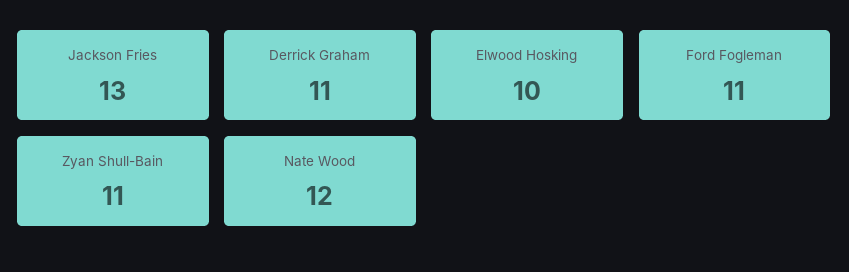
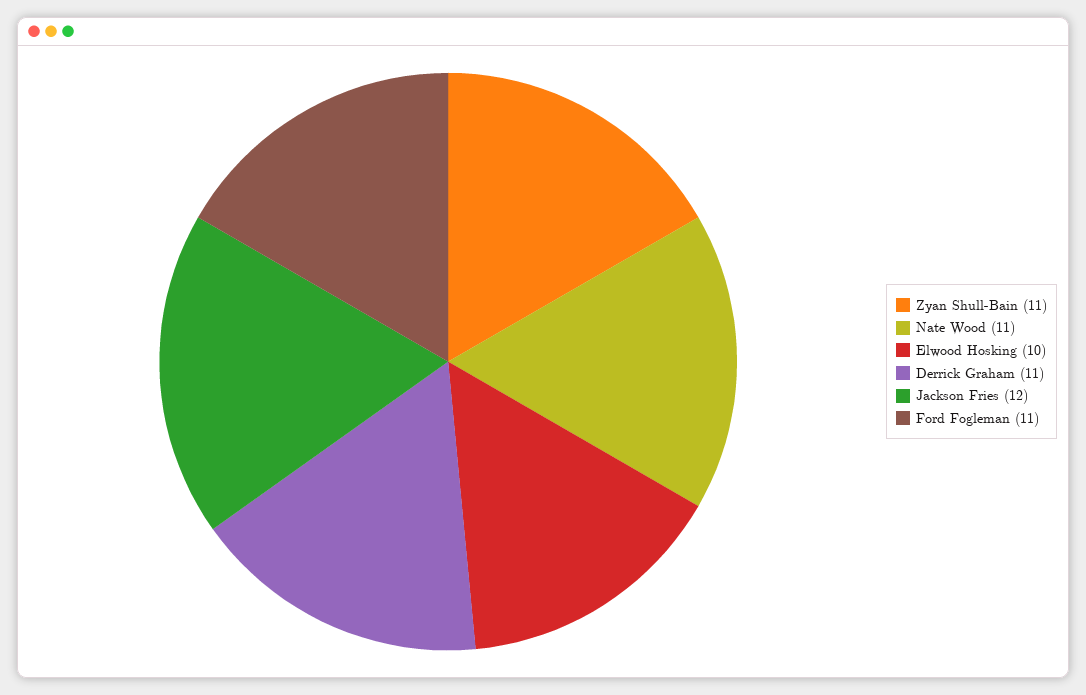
Jackson Fries: 13 -> 12
Nate Wood: 12 -> 11

